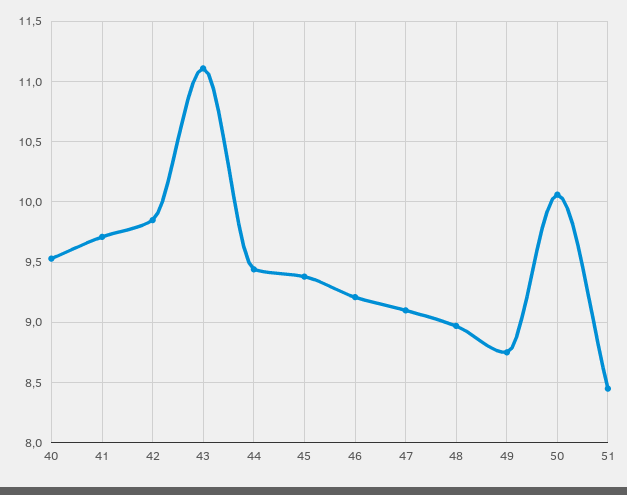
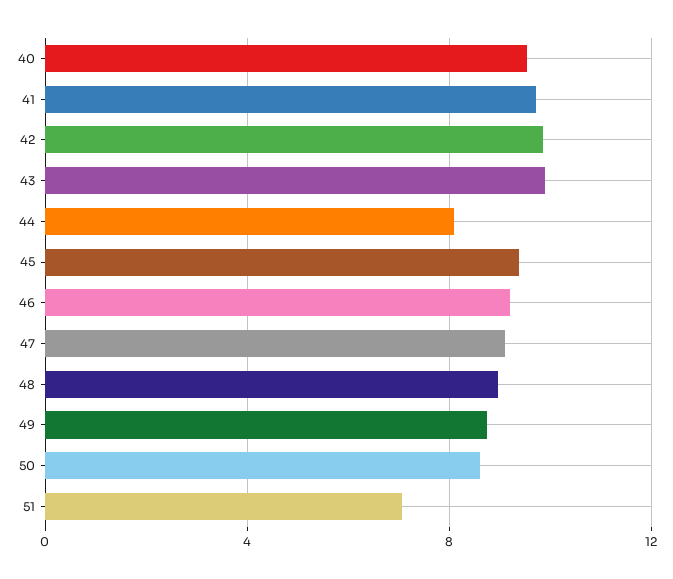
43: 11.1 -> 10
44: 9.45 -> 8
50: 10.05 -> 8.5
51: 8.45 -> 7

